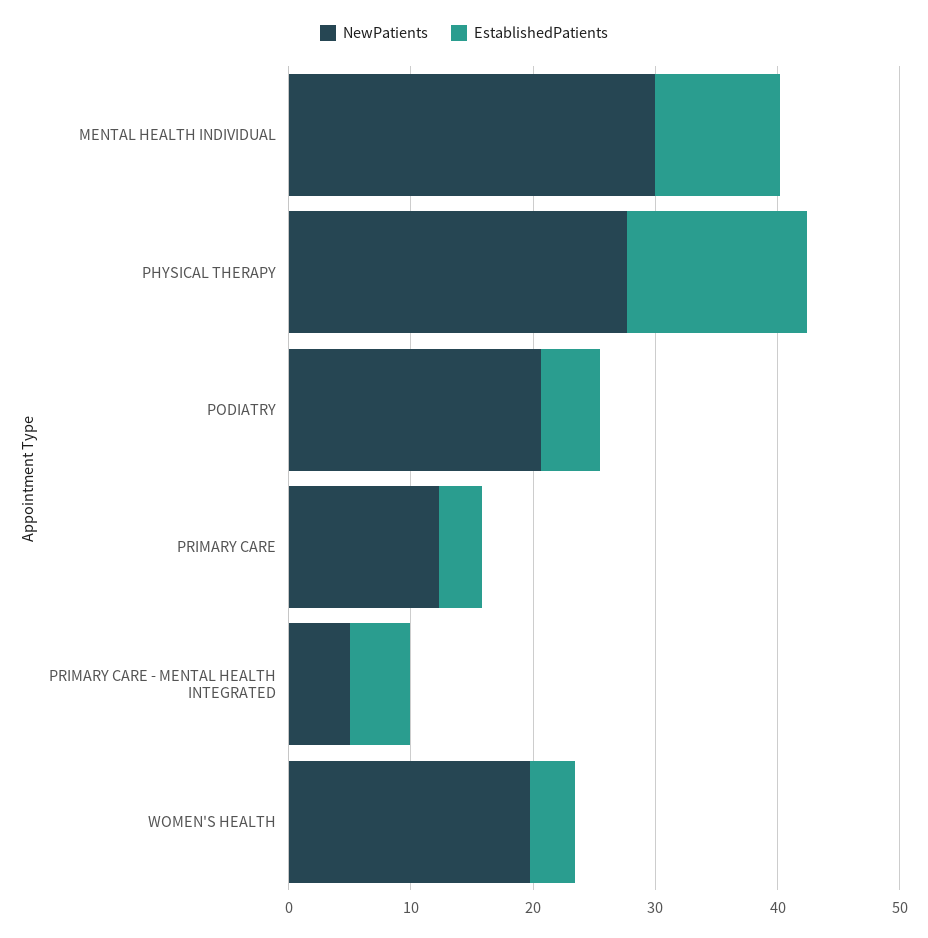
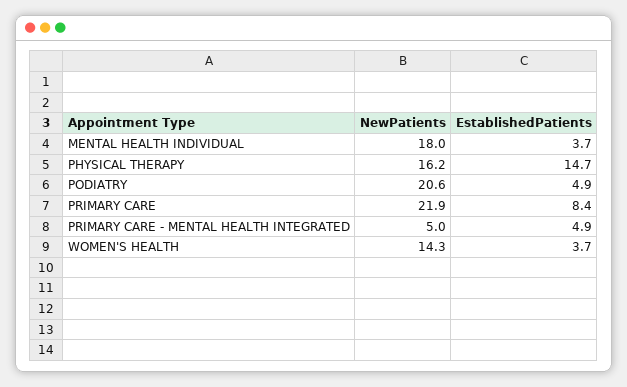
NewPatients, MENTAL HEALTH INDIVIDUAL: 30 -> 18
EstablishedPatients, MENTAL HEALTH INDIVIDUAL: 10 -> 3.7
NewPatients, PHYSICAL THERAPY: 28 -> 16.2
NewPatients, PRIMARY CARE: 12 -> 21.9
EstablishedPatients, PRIMARY CARE: 4 -> 8.4
NewPatients, WOMEN'S HEALTH: 20 -> 14.3

